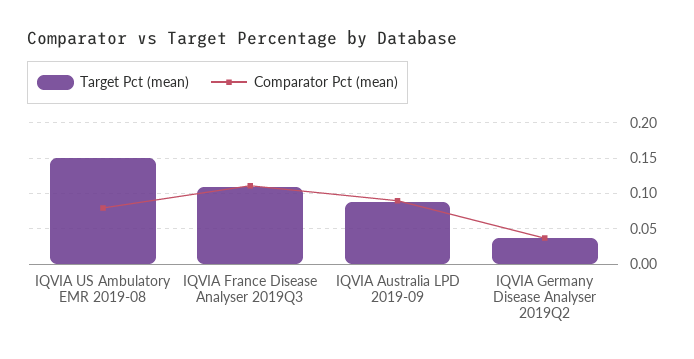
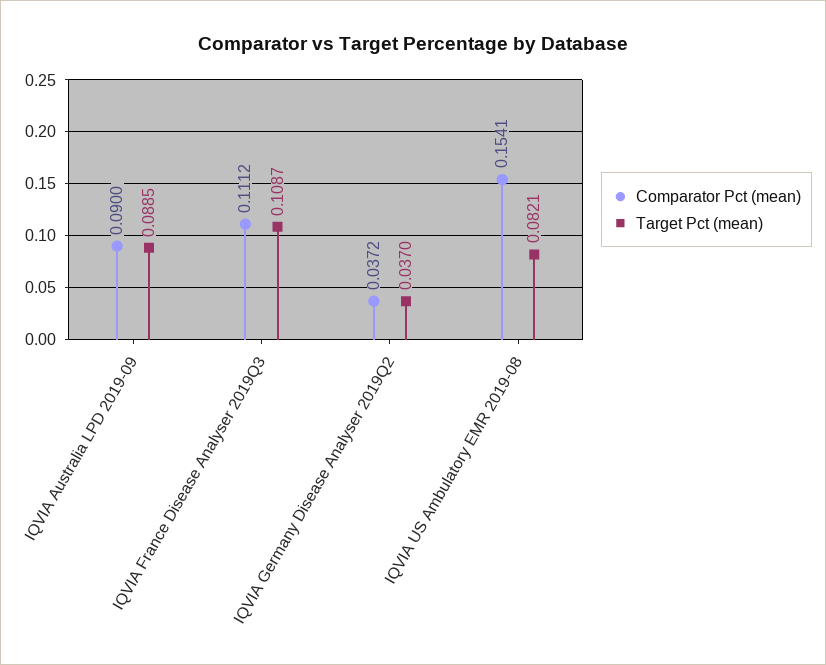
Target Pct (mean), IQVIA US Ambulatory EMR 2019-08: 0.15 -> 0.0821
Comparator Pct (mean), IQVIA US Ambulatory EMR 2019-08: 0.08 -> 0.1541

